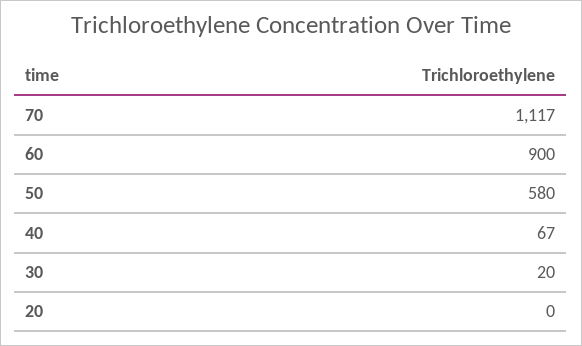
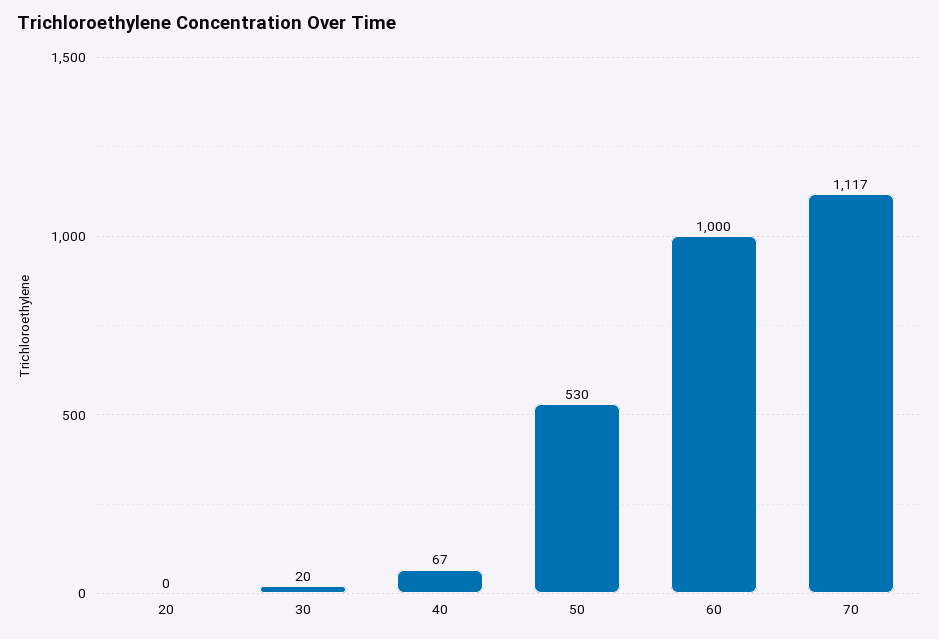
60: 900 -> 1000
50: 580 -> 530

